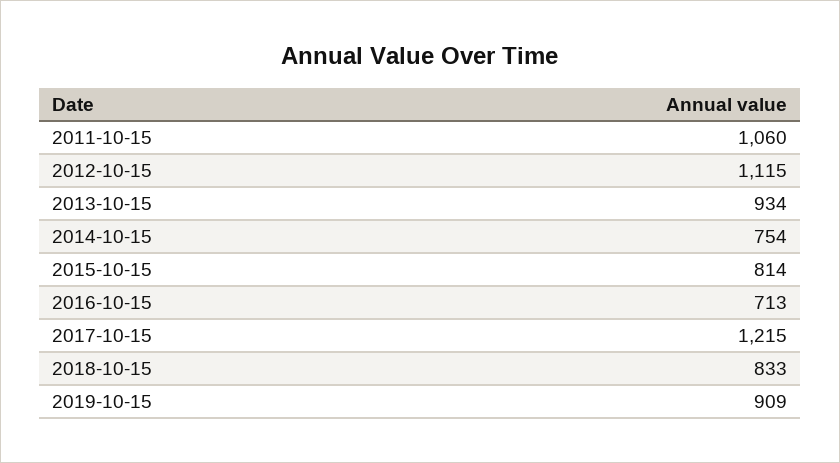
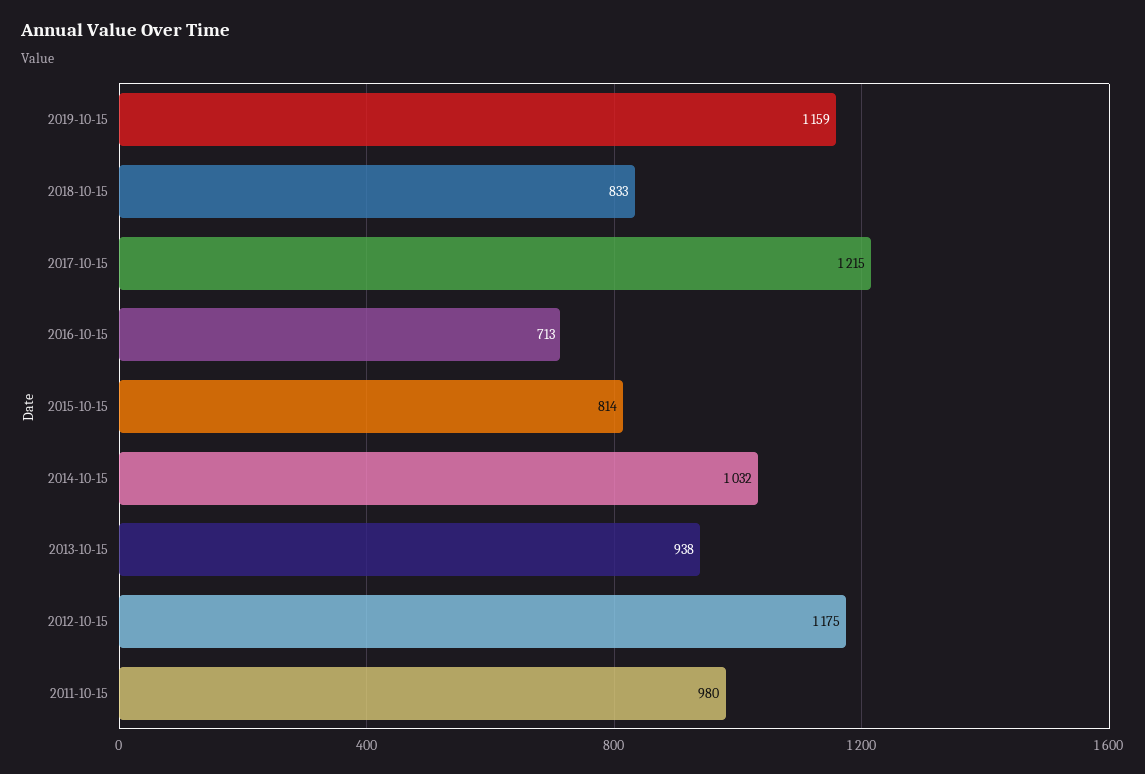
2011-10-15: 1060 -> 980
2012-10-15: 1115 -> 1175
2013-10-15: 934 -> 938
2014-10-15: 754 -> 1032
2019-10-15: 909 -> 1159

